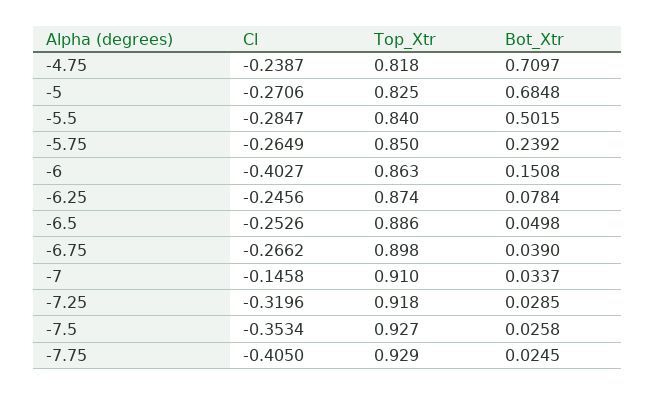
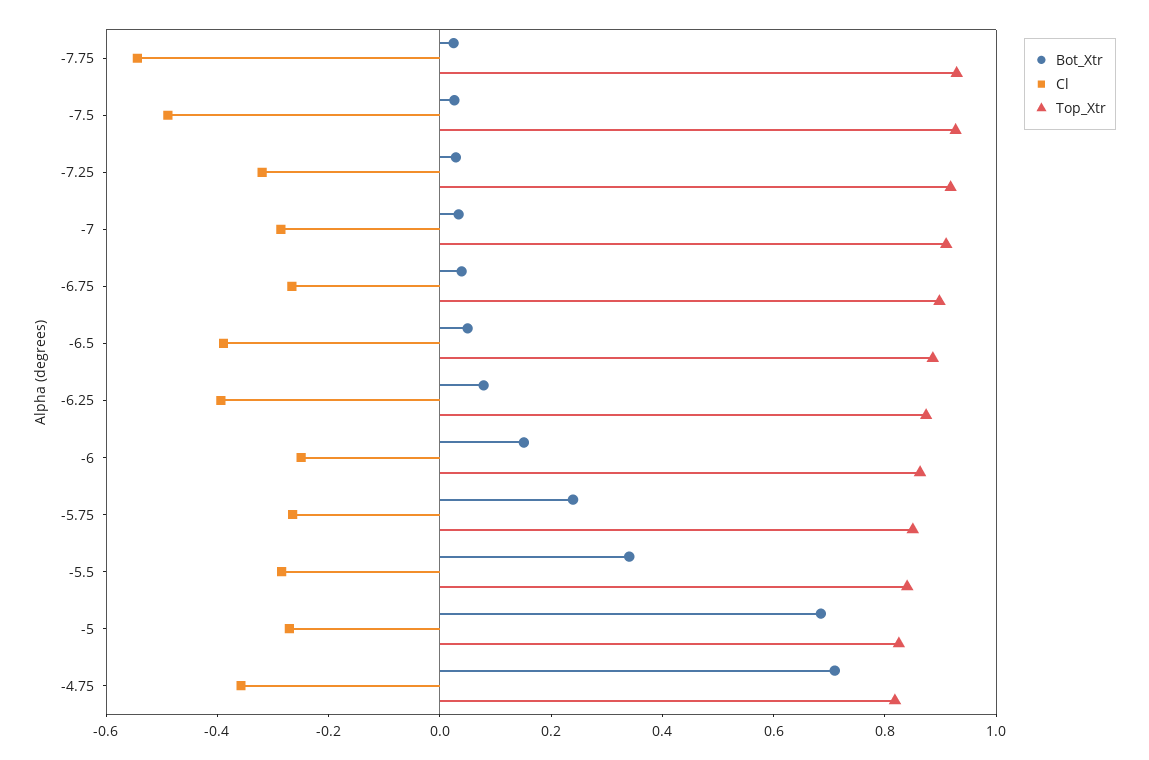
Cl, -4.75: -0.2387 -> -0.35
Bot_Xtr, -5.5: 0.5015 -> 0.35
Cl, -6: -0.4027 -> -0.25
Cl, -6.25: -0.2456 -> -0.4
Cl, -6.5: -0.2526 -> -0.4
Cl, -7: -0.1458 -> -0.3
Cl, -7.5: -0.3534 -> -0.5
Cl, -7.75: -0.405 -> -0.55

